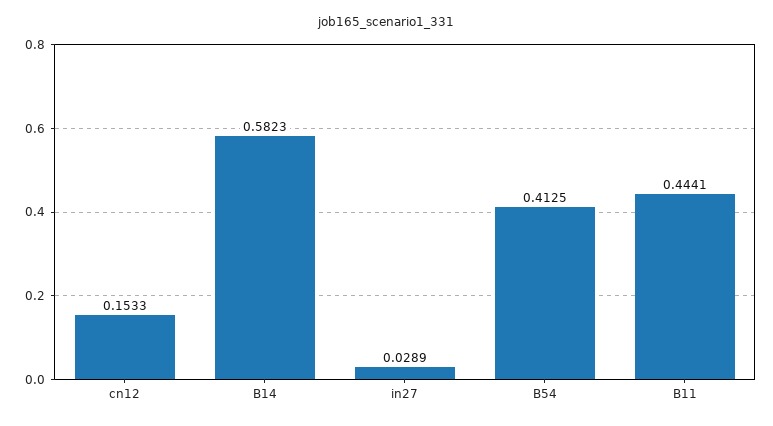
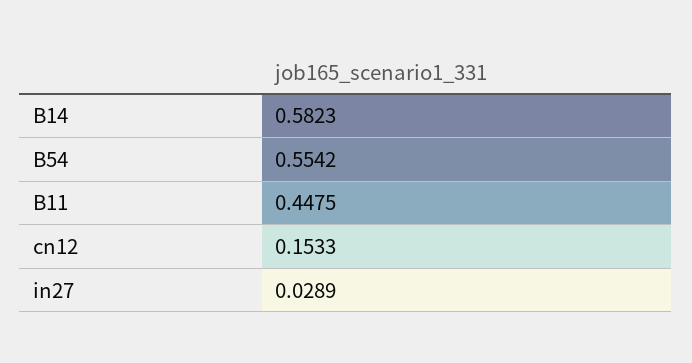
B54: 0.4125 -> 0.5542
B11: 0.4441 -> 0.4475

